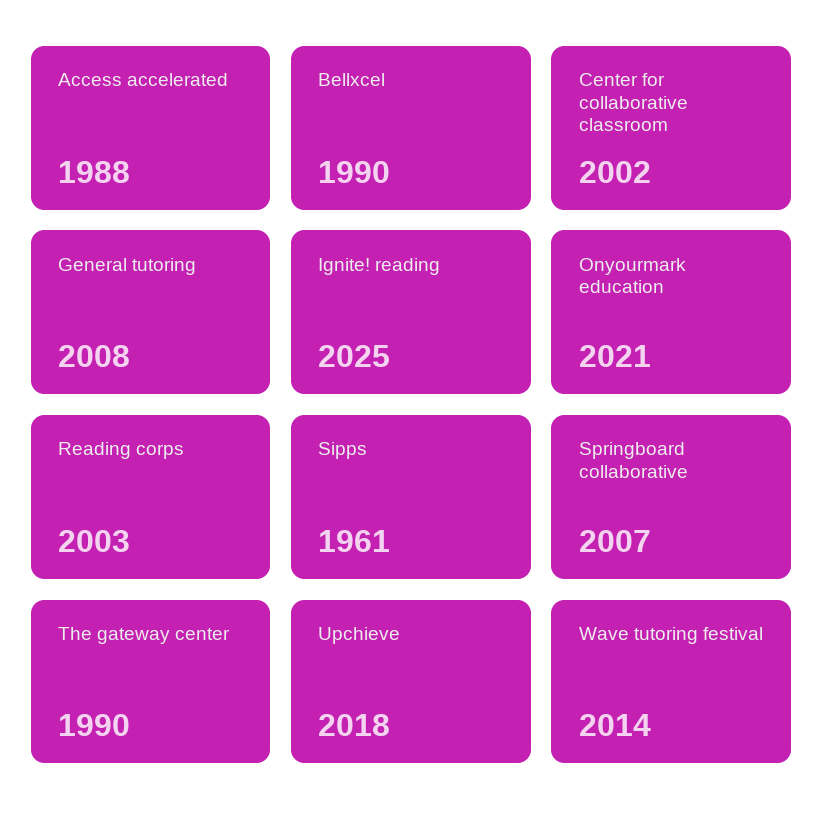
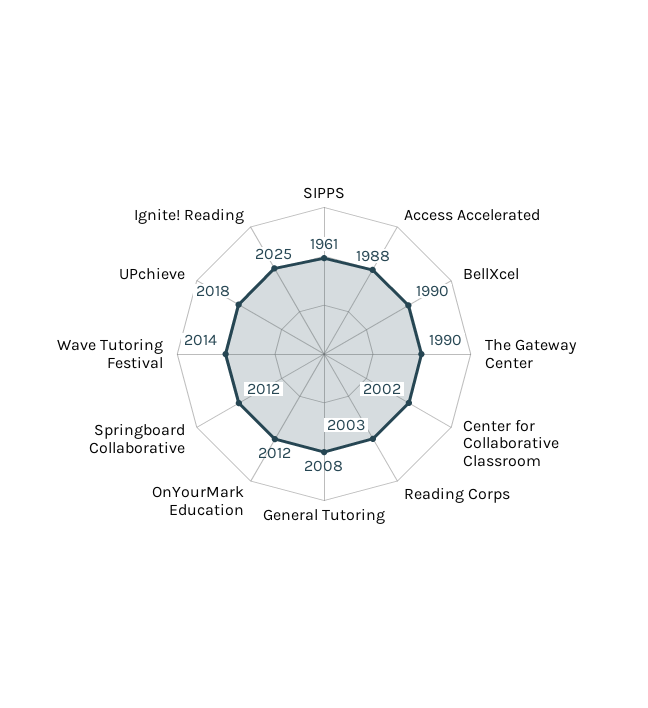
Onyourmark education: 2021 -> 2012
Springboard collaborative: 2007 -> 2012

